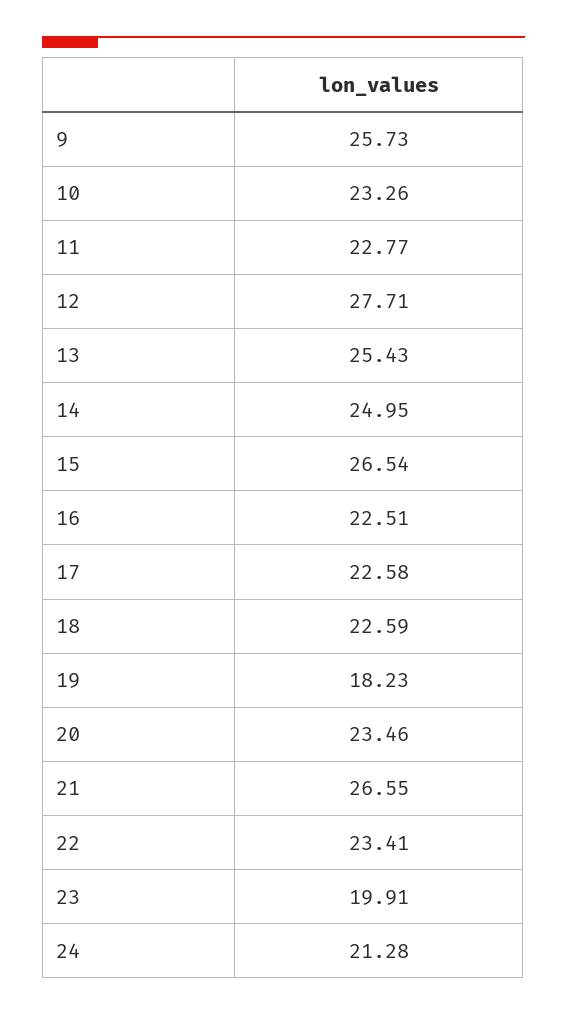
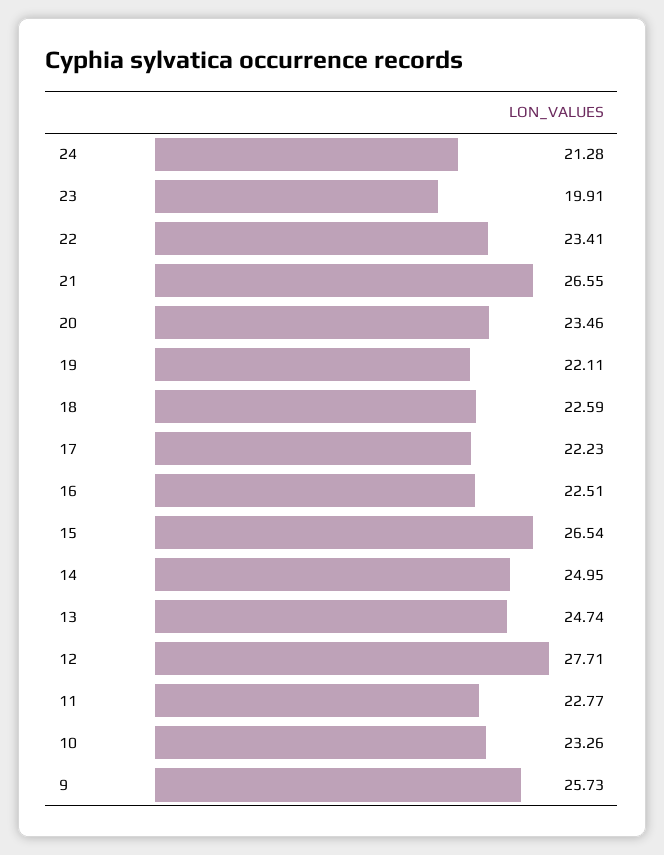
13: 25.43 -> 24.74
17: 22.58 -> 22.23
19: 18.23 -> 22.11

